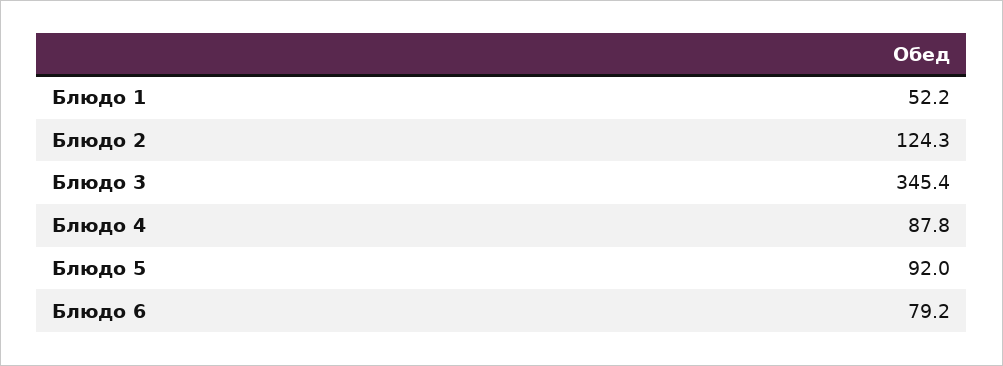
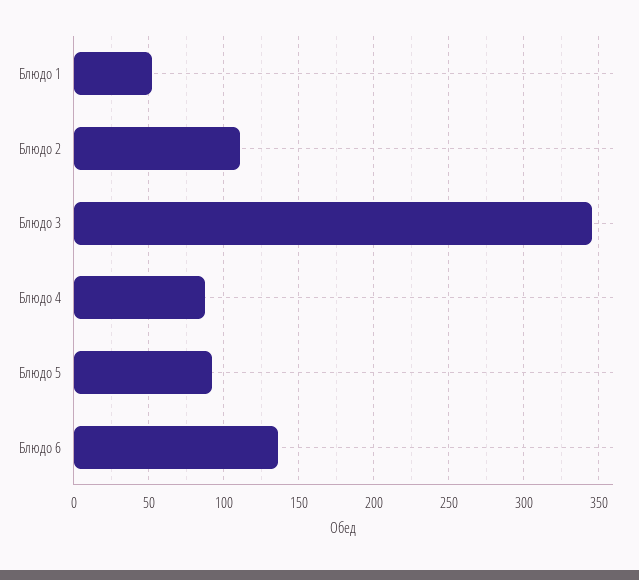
Блюдо 2: 124.3 -> 110
Блюдо 6: 79.2 -> 135

